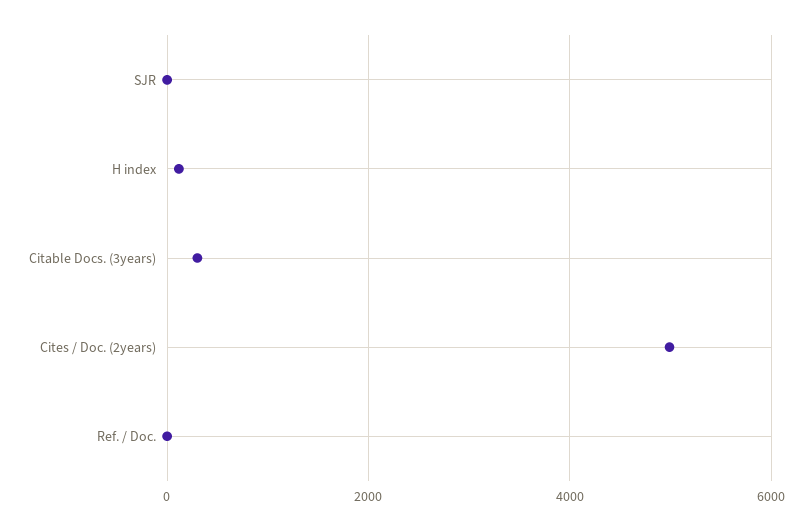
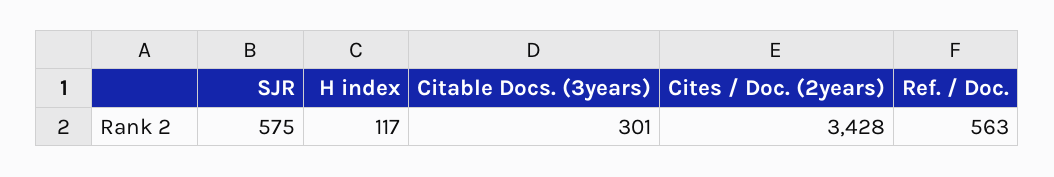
SJR: 0 -> 575
Cites / Doc. (2years): 5000 -> 3428
Ref. / Doc.: 0 -> 563

